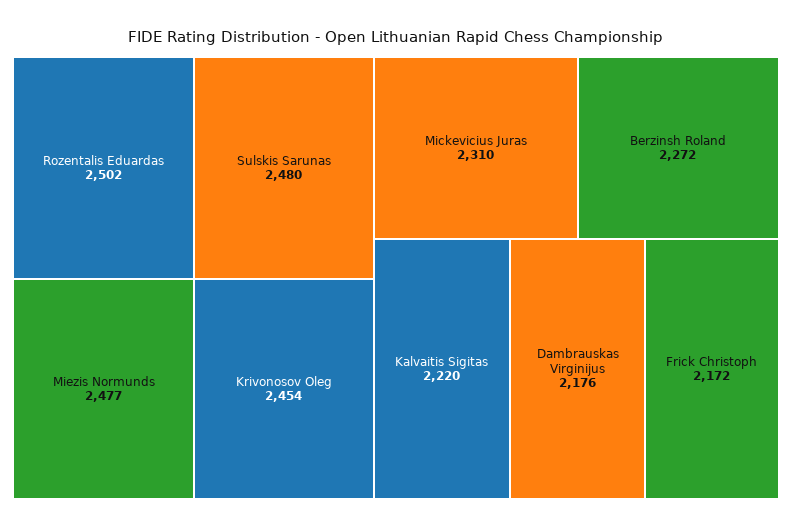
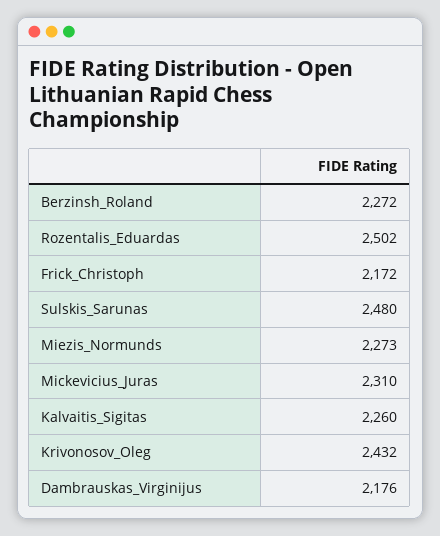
Miezis Normunds: 2477 -> 2273
Krivonosov Oleg: 2454 -> 2432
Kalvaitis Sigitas: 2220 -> 2260

